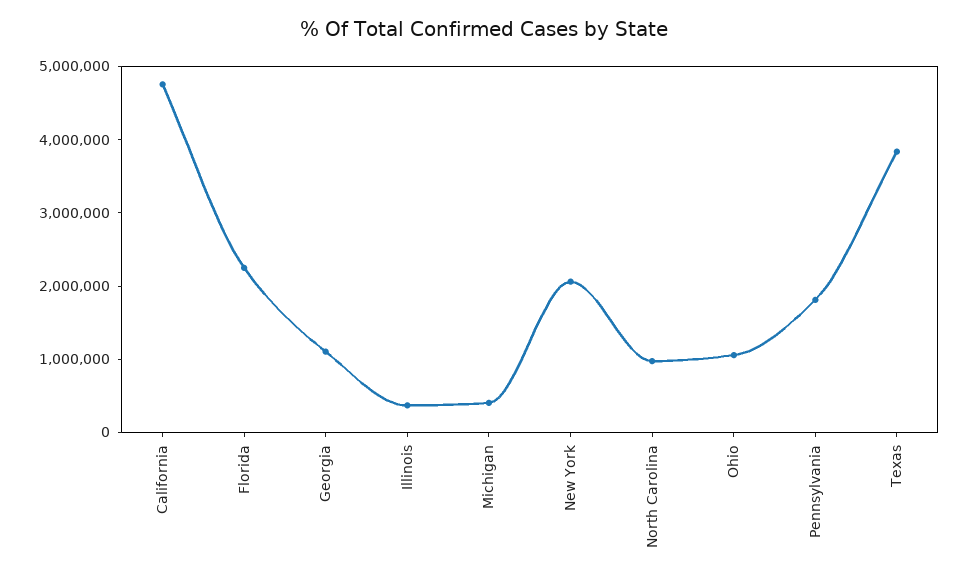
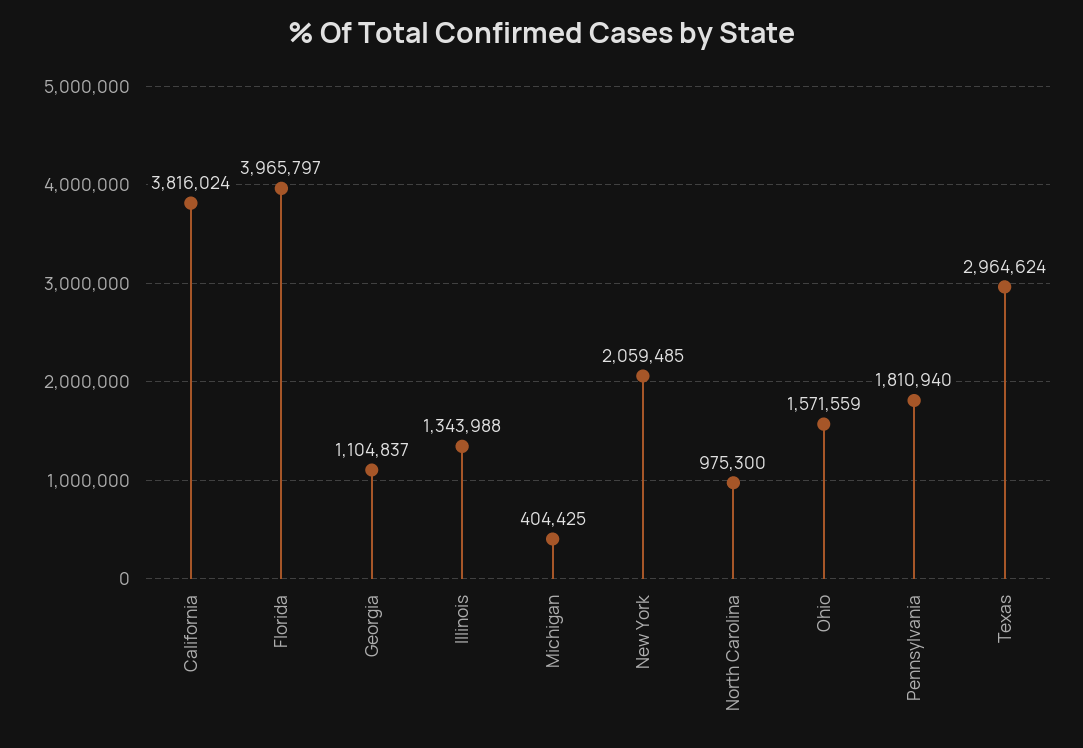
California: 4800000 -> 3816024
Florida: 2200000 -> 3965797
Illinois: 400000 -> 1343988
Ohio: 1000000 -> 1571559
Texas: 3800000 -> 2964624

